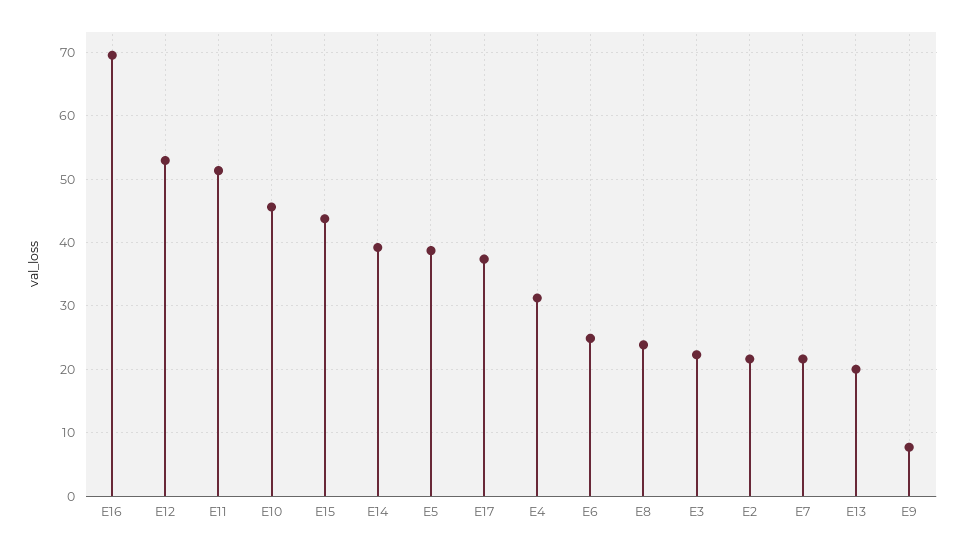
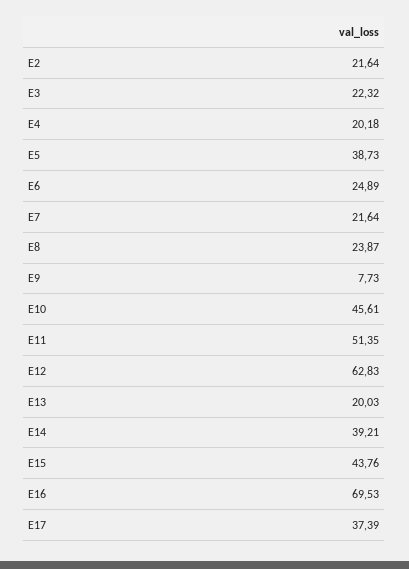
E12: 53 -> 62.83
E4: 31 -> 20.18

